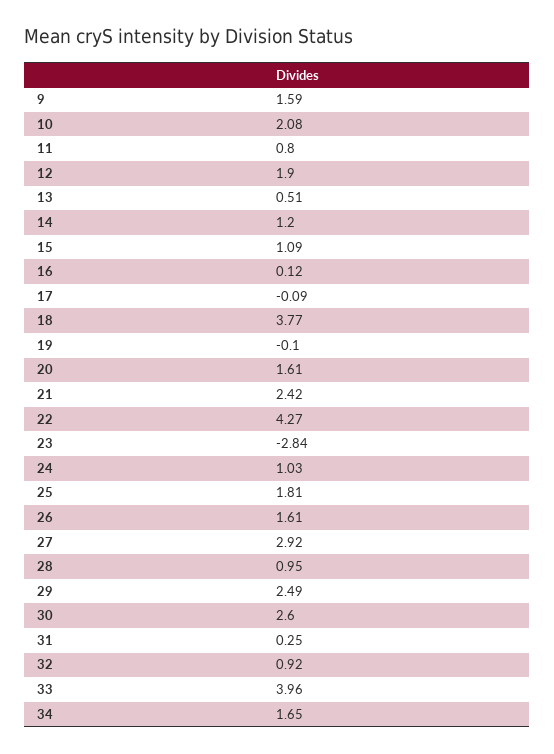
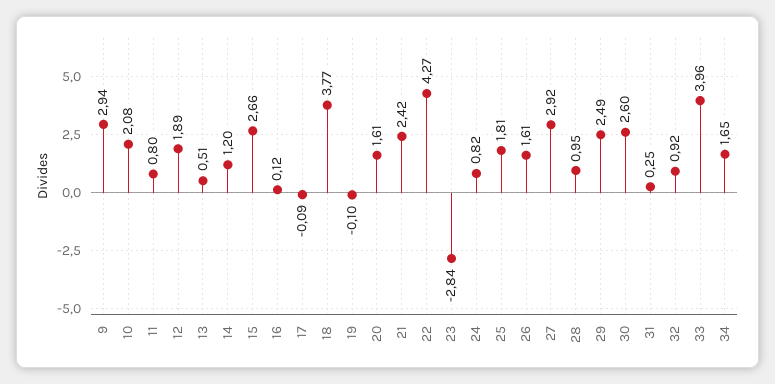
9: 1.59 -> 2.94
12: 1.9 -> 1.89
15: 1.09 -> 2.66
24: 1.03 -> 0.82

